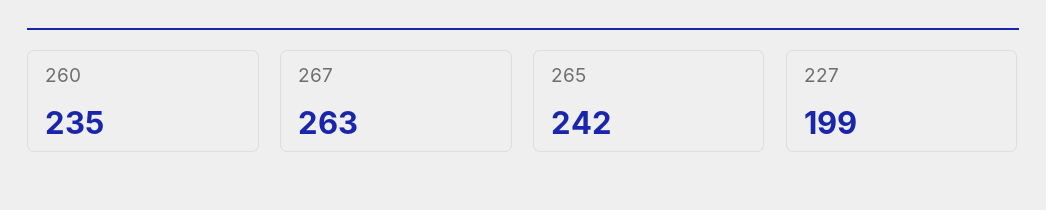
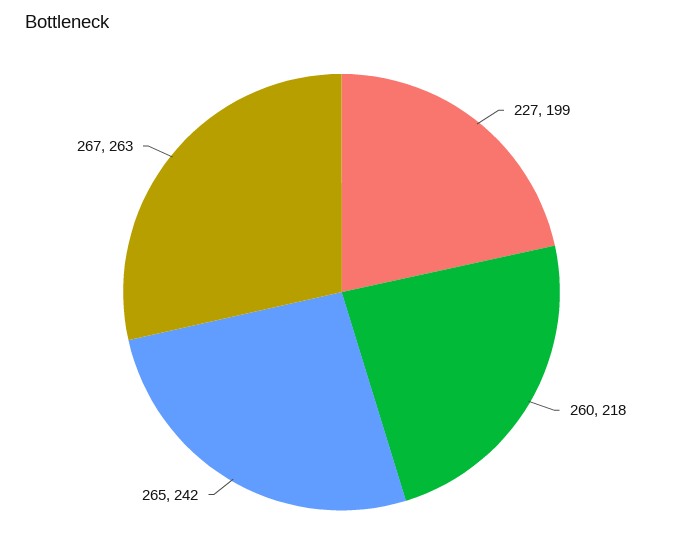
260: 235 -> 218

